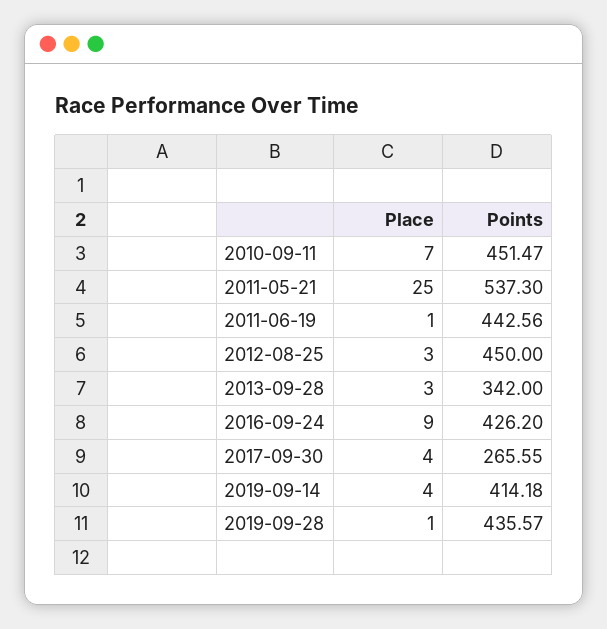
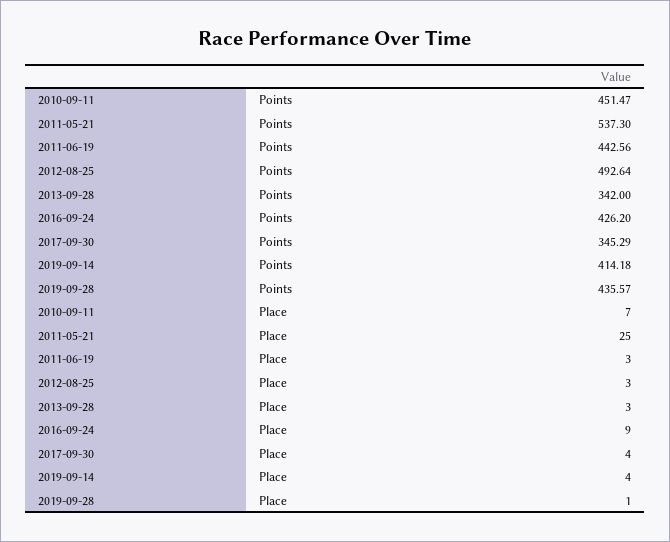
Place, 2011-06-19: 1 -> 3
Points, 2012-08-25: 450 -> 492.64
Points, 2017-09-30: 265.55 -> 345.29

